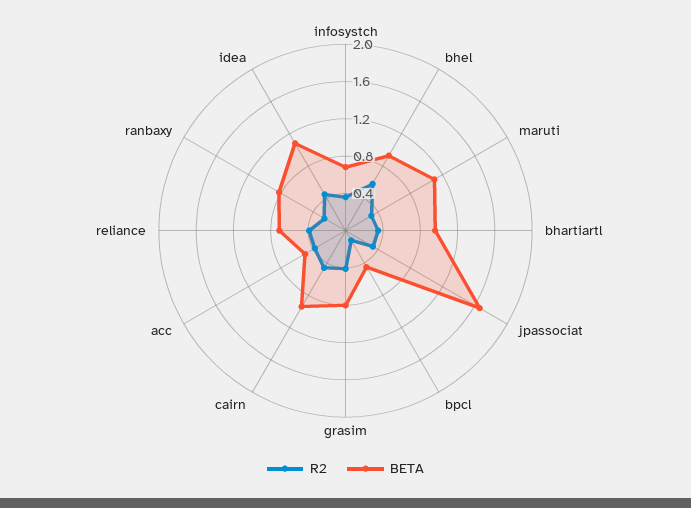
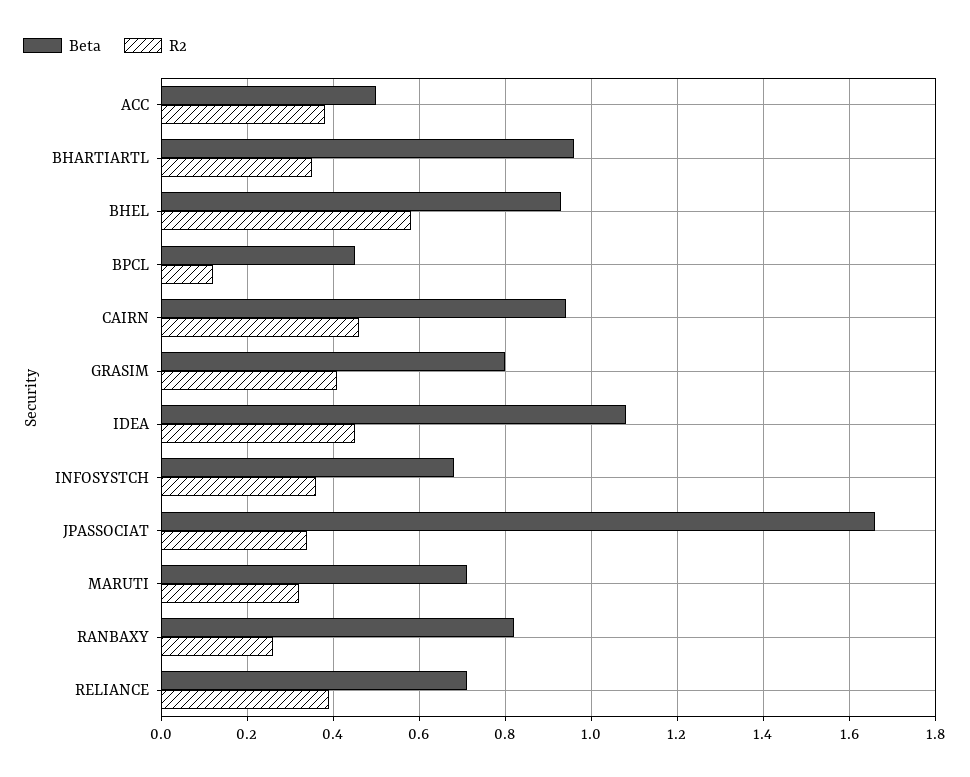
BETA, maruti: 1.1 -> 0.7

